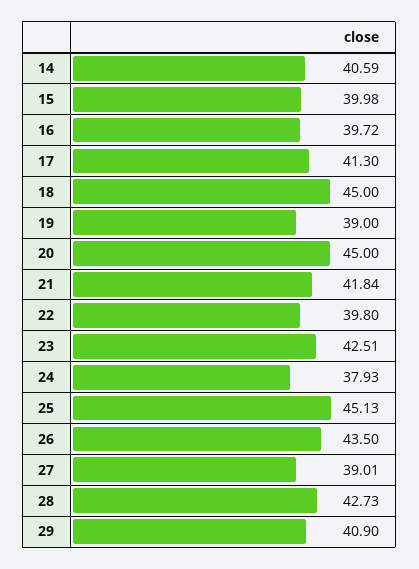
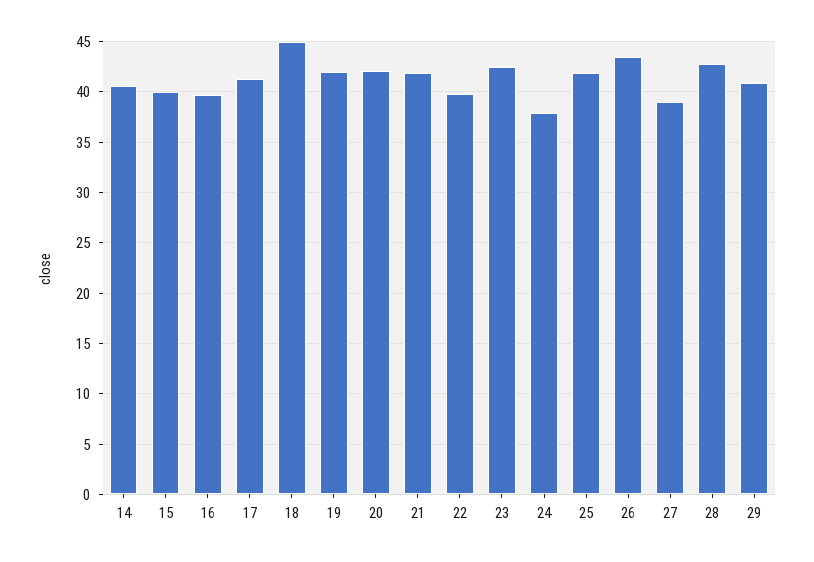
19: 39 -> 42
20: 45 -> 42
25: 45.13 -> 42

